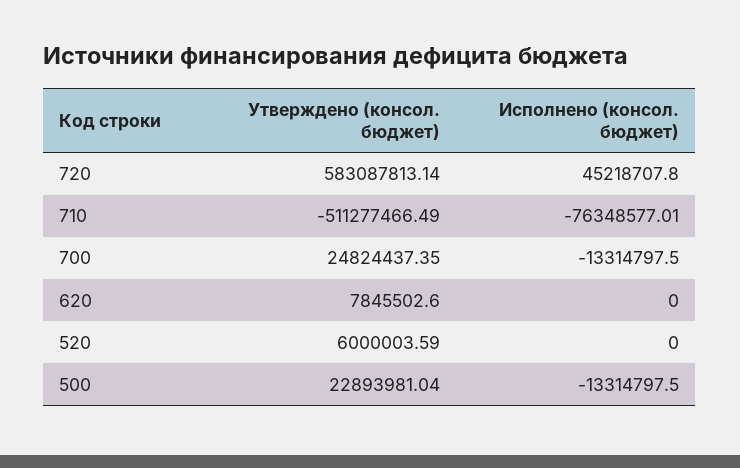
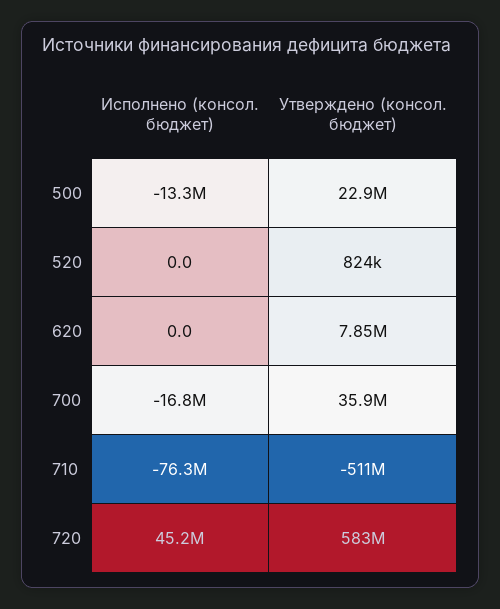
Утверждено (консол. бюджет), 700: 24824437.35 -> 35900000
Исполнено (консол. бюджет), 700: -13314797.5 -> -16800000
Утверждено (консол. бюджет), 520: 6000003.59 -> 824000

